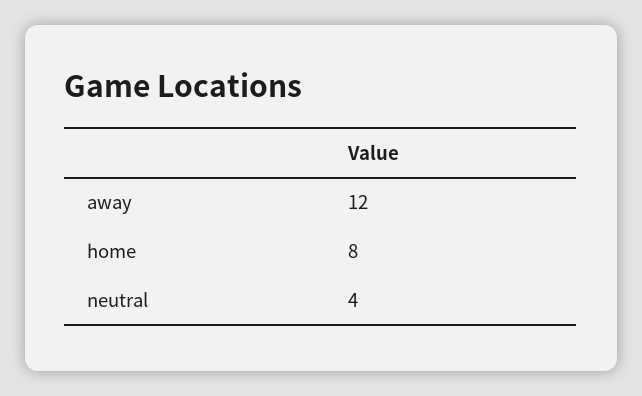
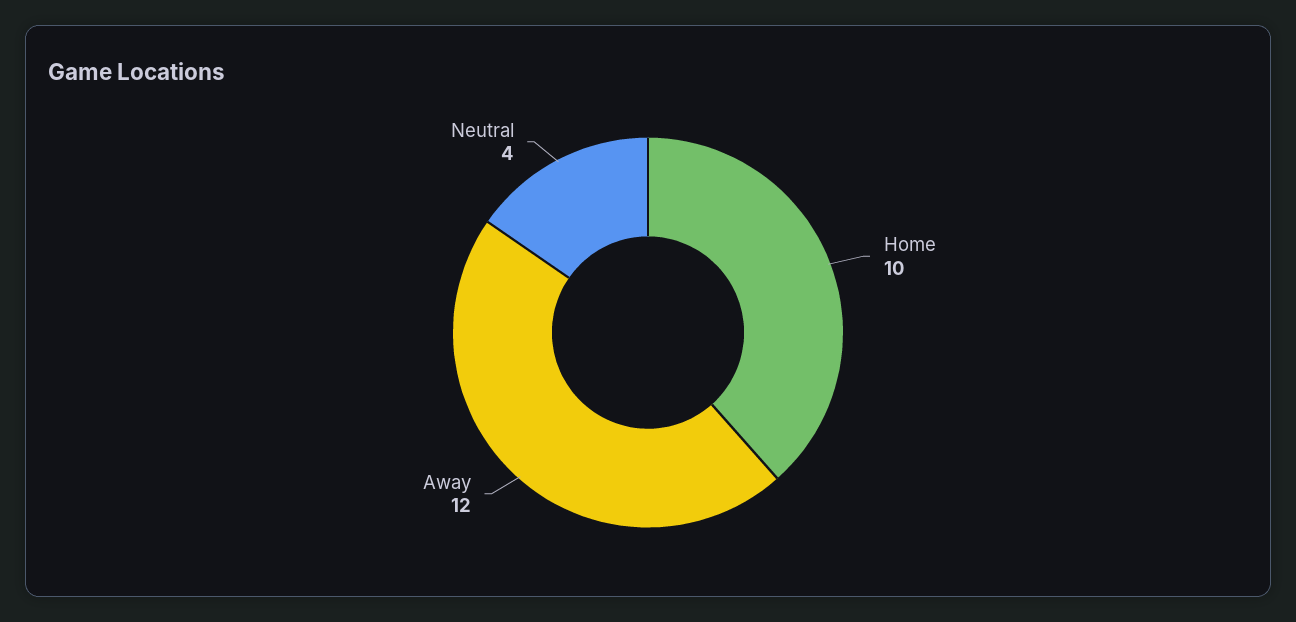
home: 8 -> 10

